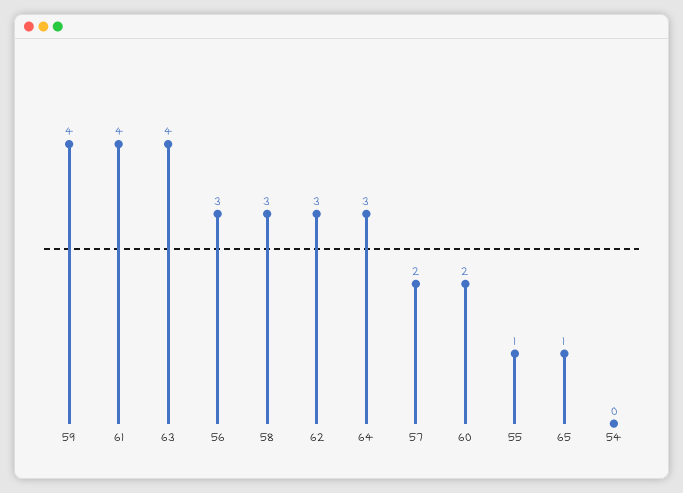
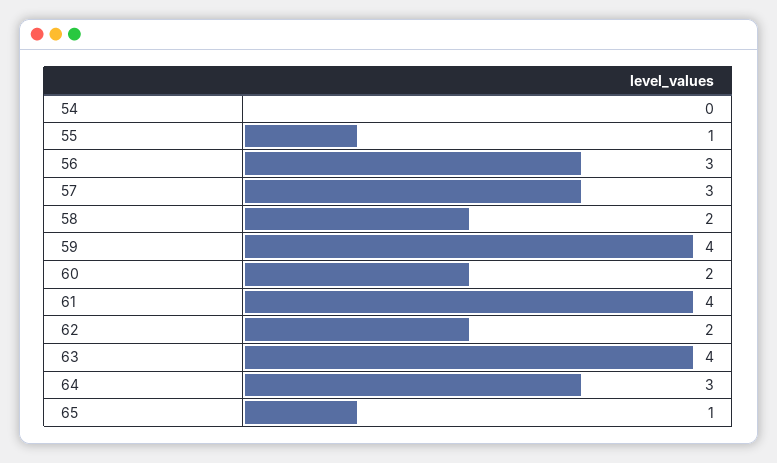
58: 3 -> 2
62: 3 -> 2
57: 2 -> 3

